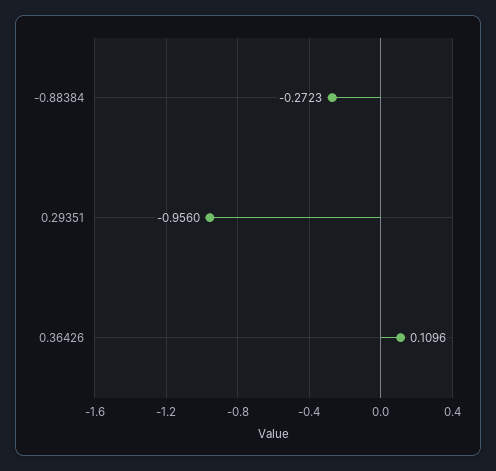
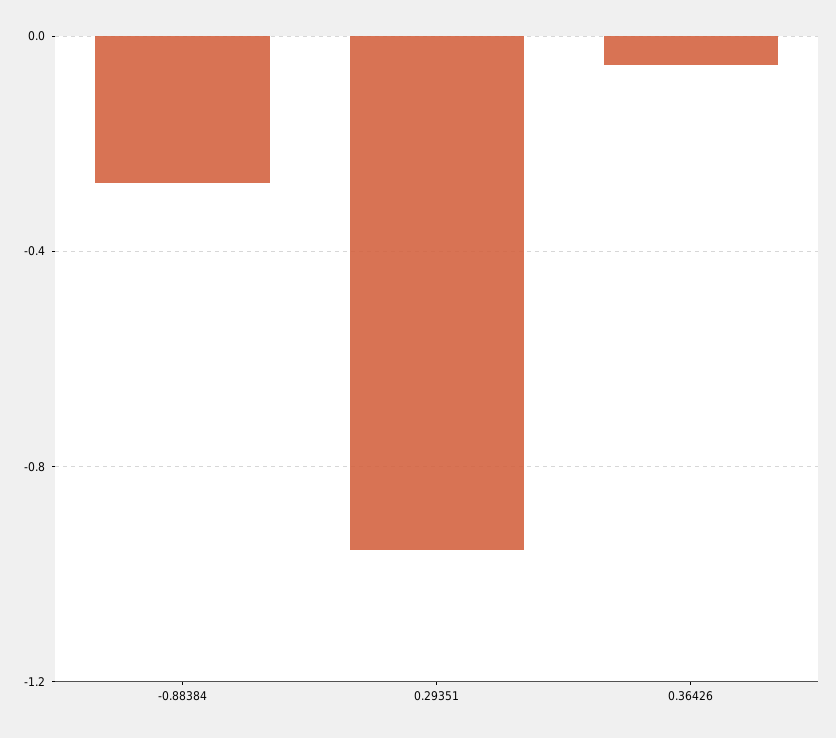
0.36426: 0.1096 -> -0.05

